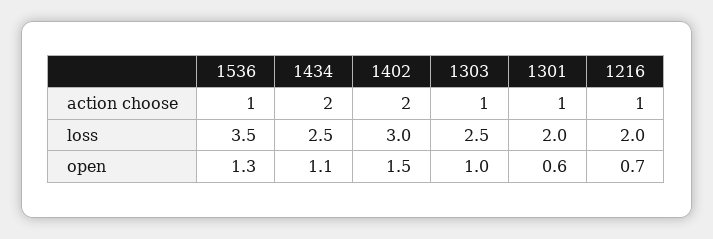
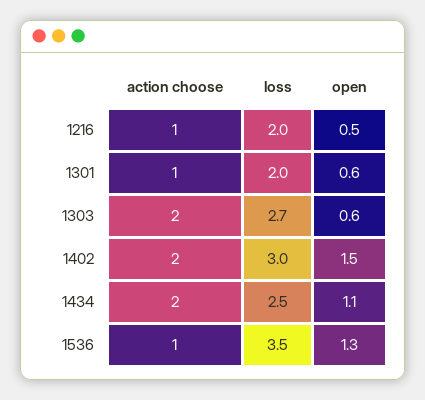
1303, action choose: 1 -> 2
1303, loss: 2.5 -> 2.7
1303, open: 1 -> 0.6
1216, open: 0.7 -> 0.5

